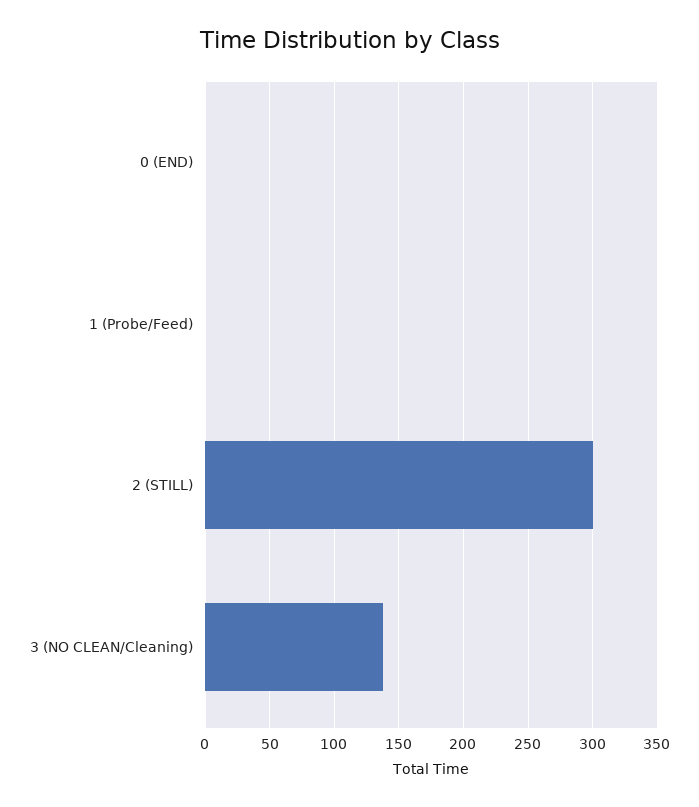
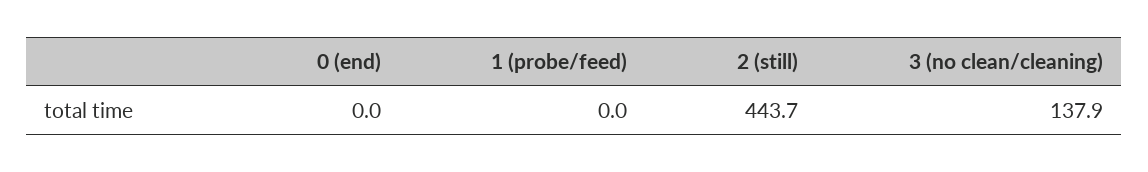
2 (STILL): 300 -> 443.7

